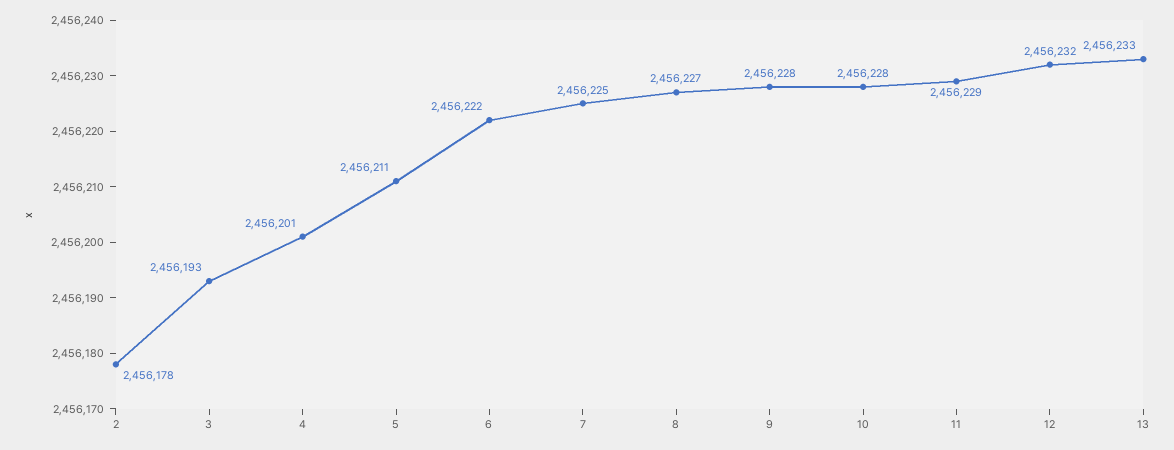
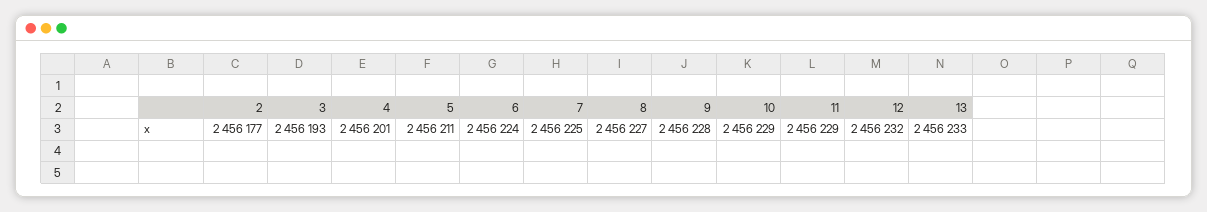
2: 2456178 -> 2456177
6: 2456222 -> 2456224
10: 2456228 -> 2456229

